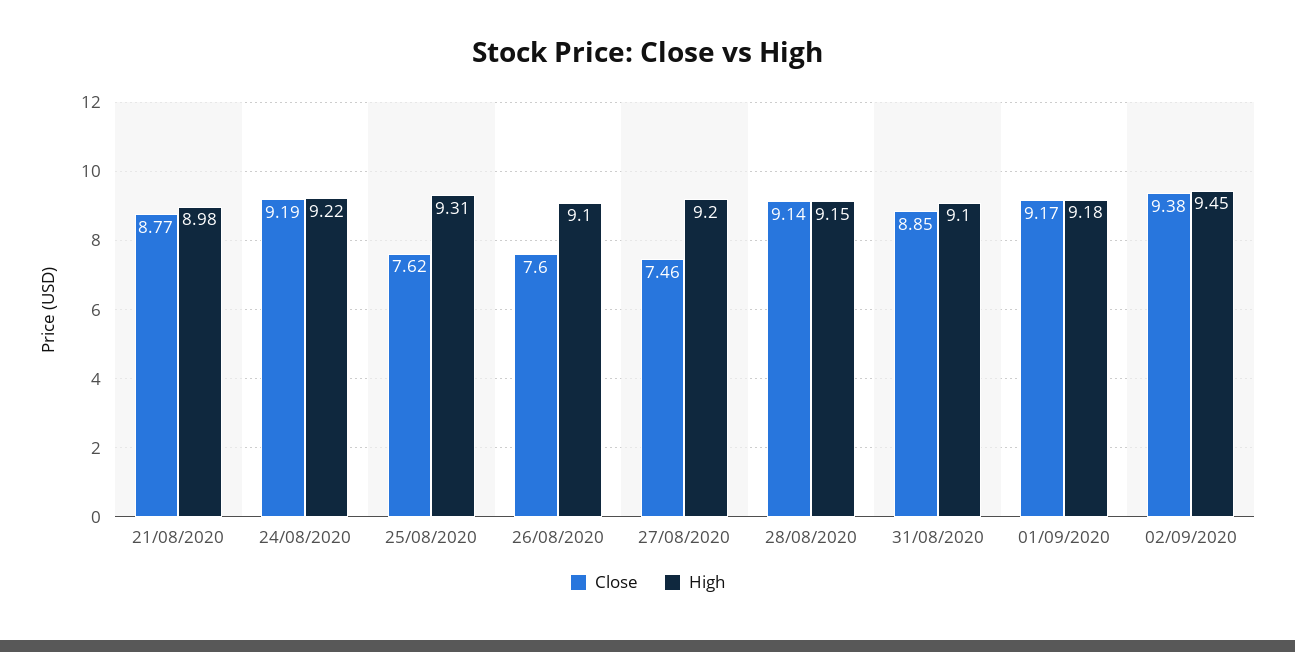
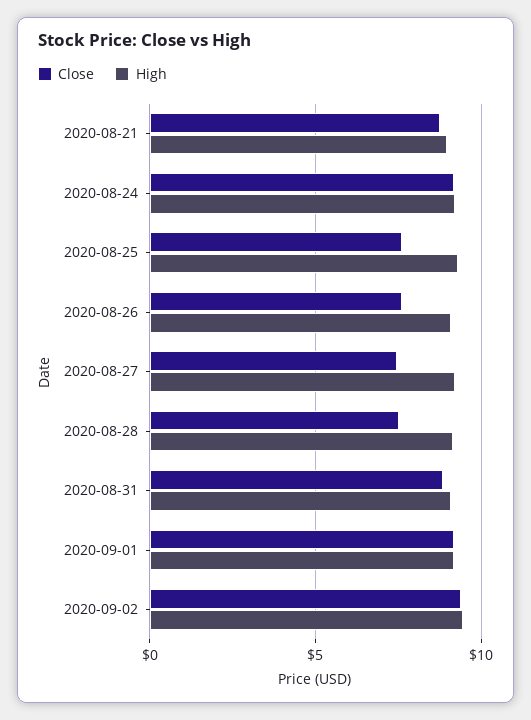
Close, 28/08/2020: 9.14 -> 7.5

